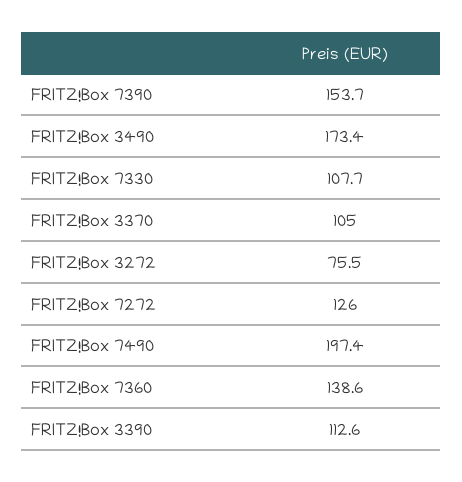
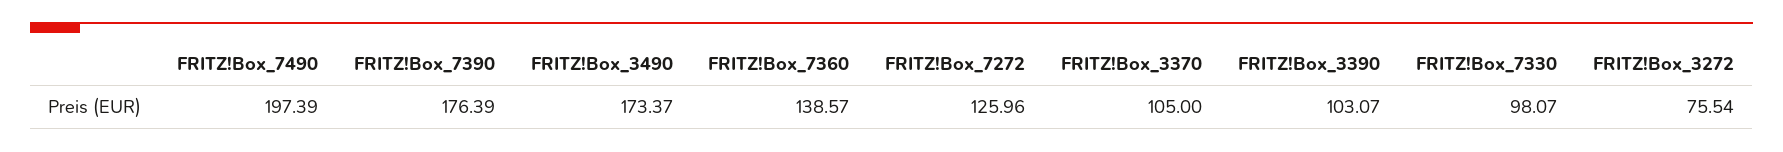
FRITZ!Box 7390: 153.7 -> 176.39
FRITZ!Box 7330: 107.7 -> 98.07
FRITZ!Box 3390: 112.6 -> 103.07

